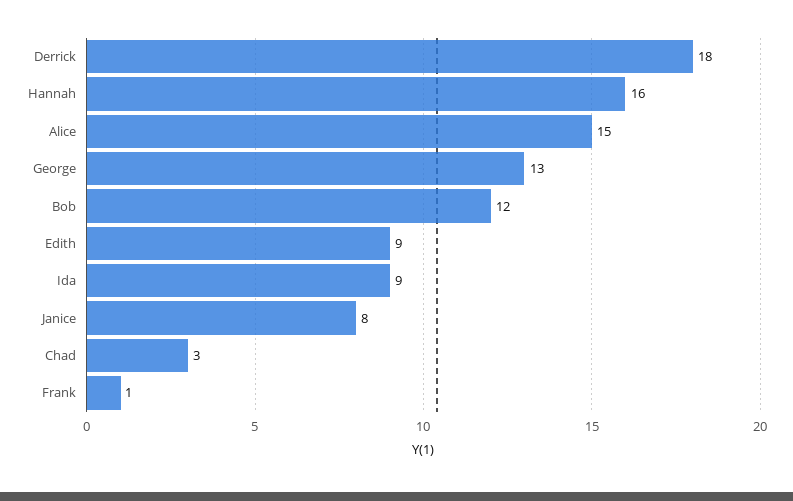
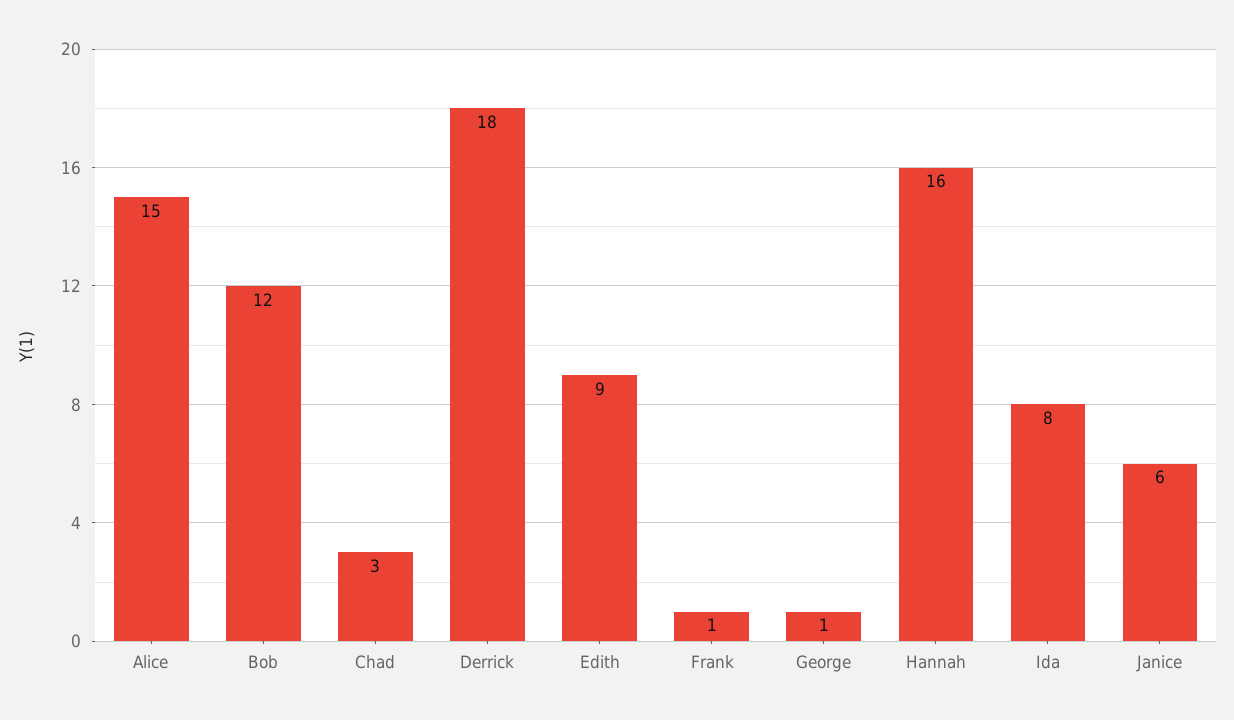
George: 13 -> 1
Ida: 9 -> 8
Janice: 8 -> 6

